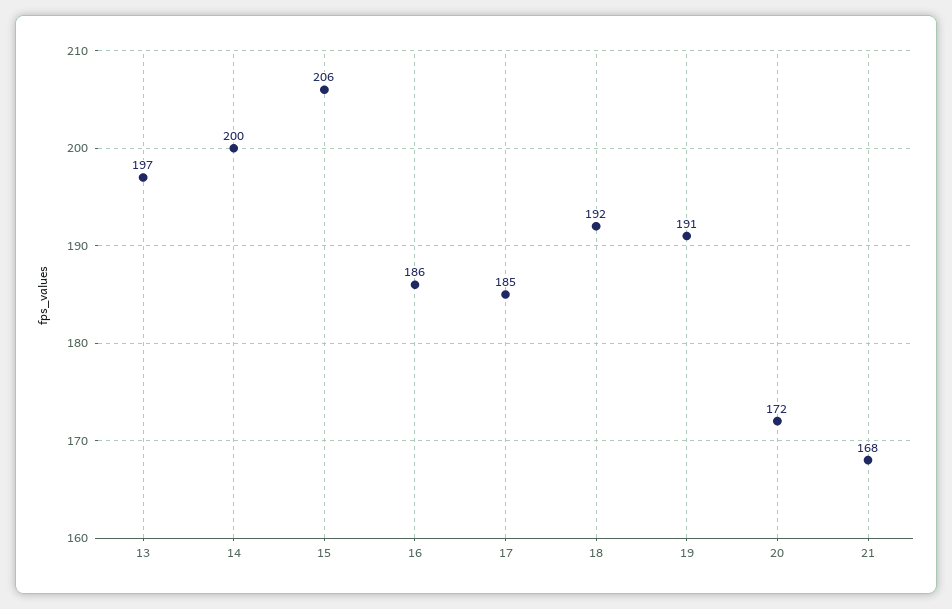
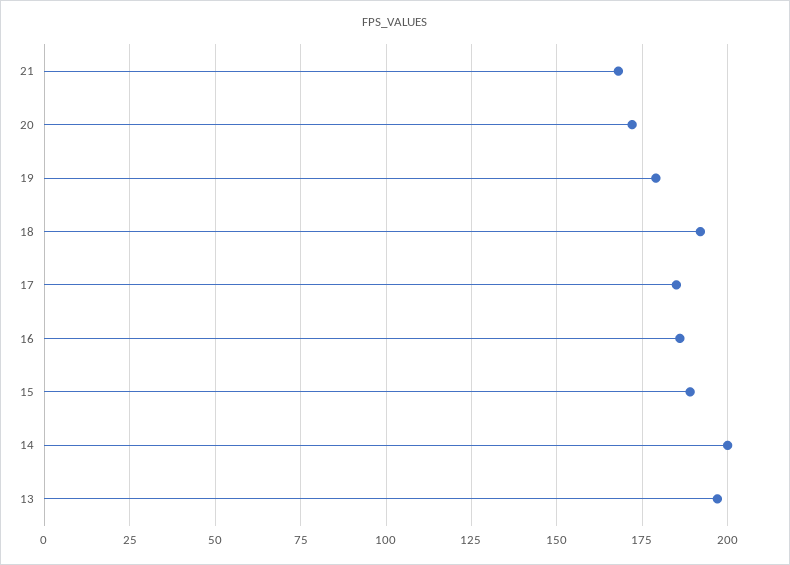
15: 206 -> 190
19: 191 -> 180

